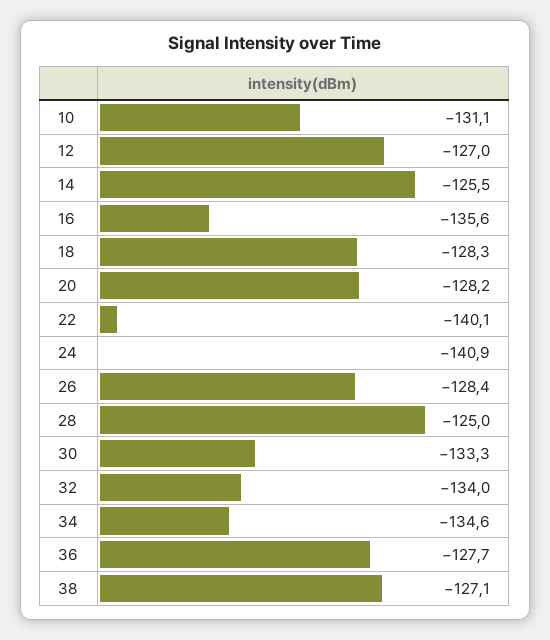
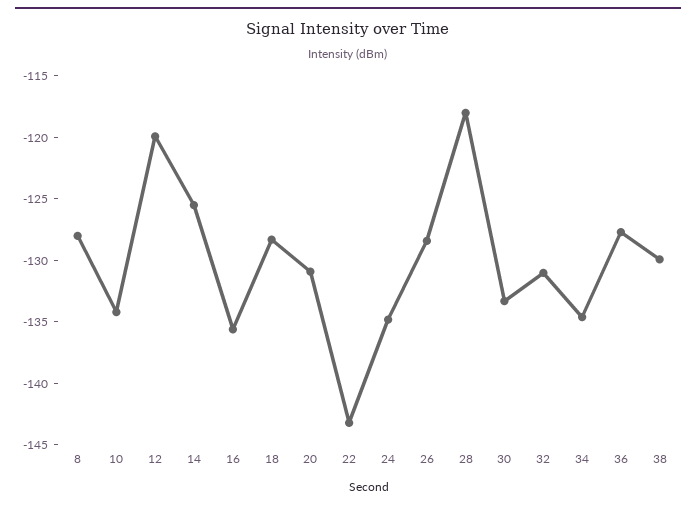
10: -131.1 -> -134
12: -127 -> -120
20: -128.2 -> -131
22: -140.1 -> -143
24: -140.9 -> -135
28: -125 -> -118
32: -134 -> -131
38: -127.1 -> -130
8: none -> -128

